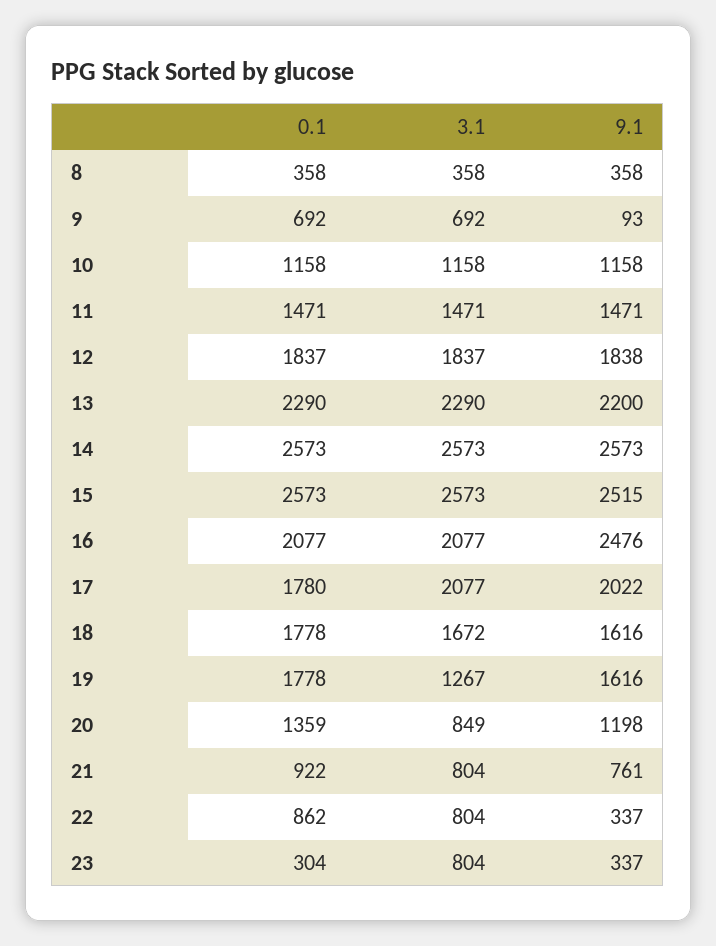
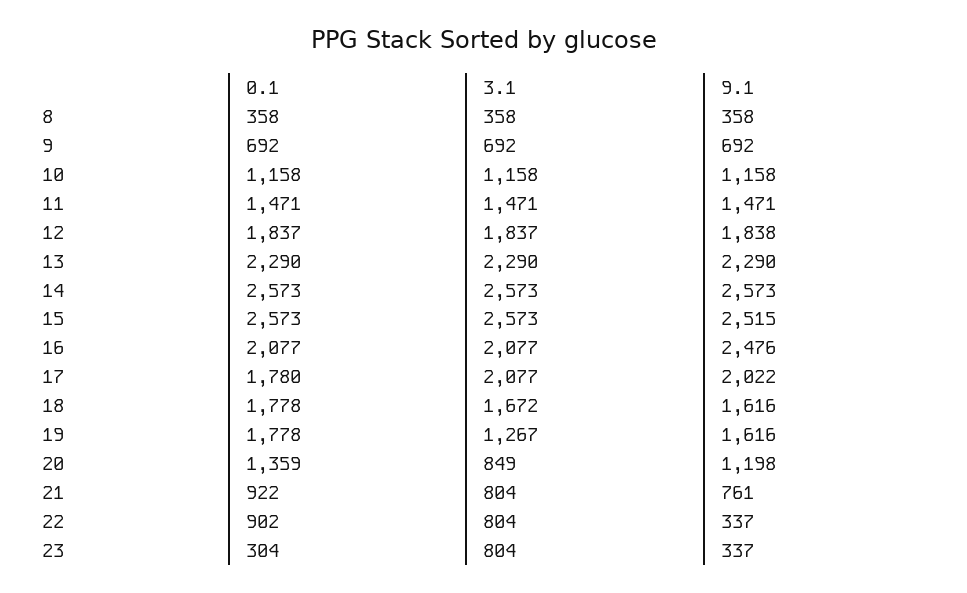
9.1, 9: 93 -> 692
9.1, 13: 2200 -> 2290
0.1, 22: 862 -> 902

